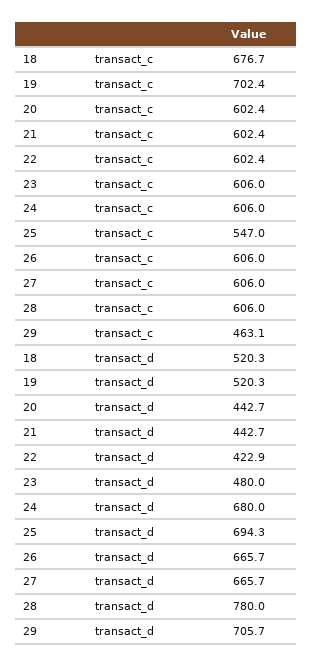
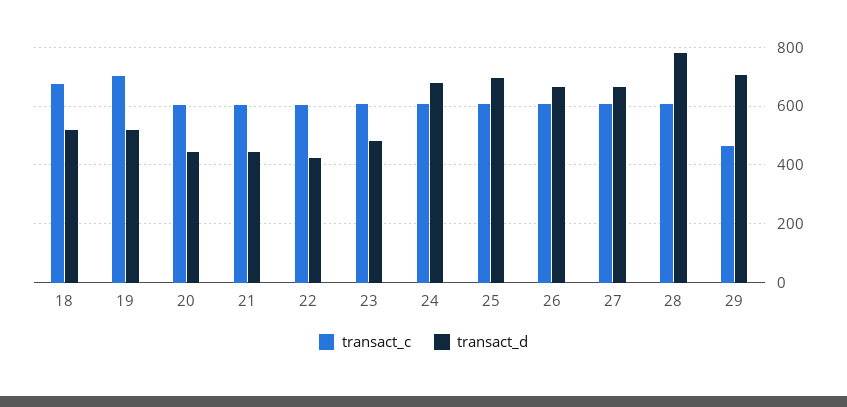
transact_c, 25: 547 -> 600

